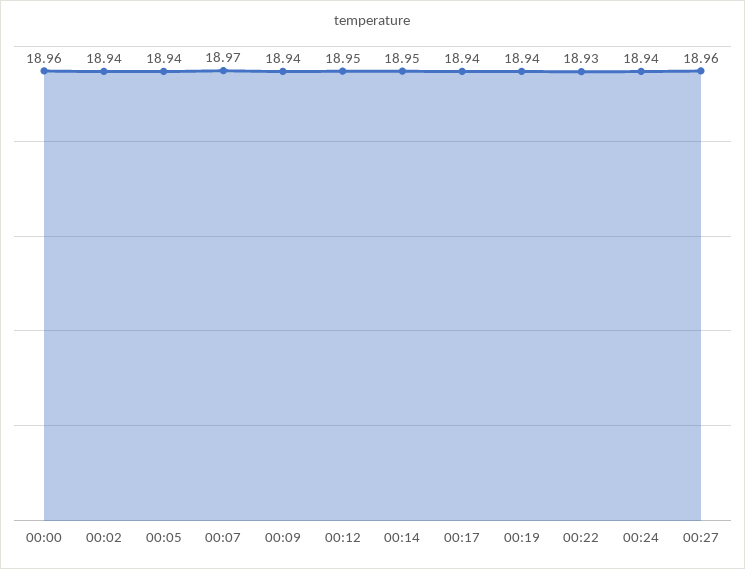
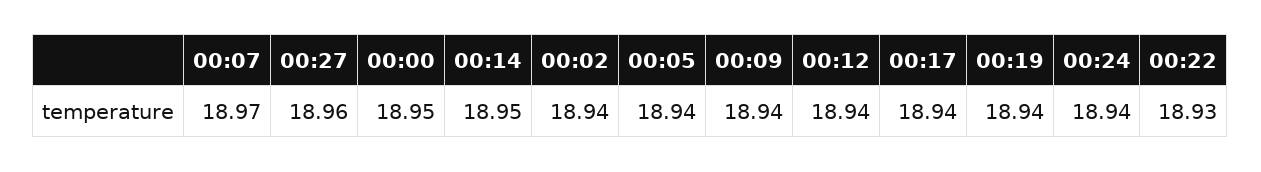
00:00: 18.96 -> 18.95
00:12: 18.95 -> 18.94

